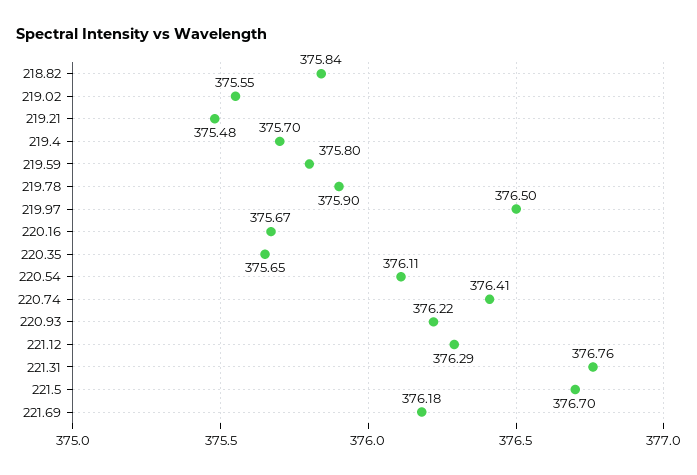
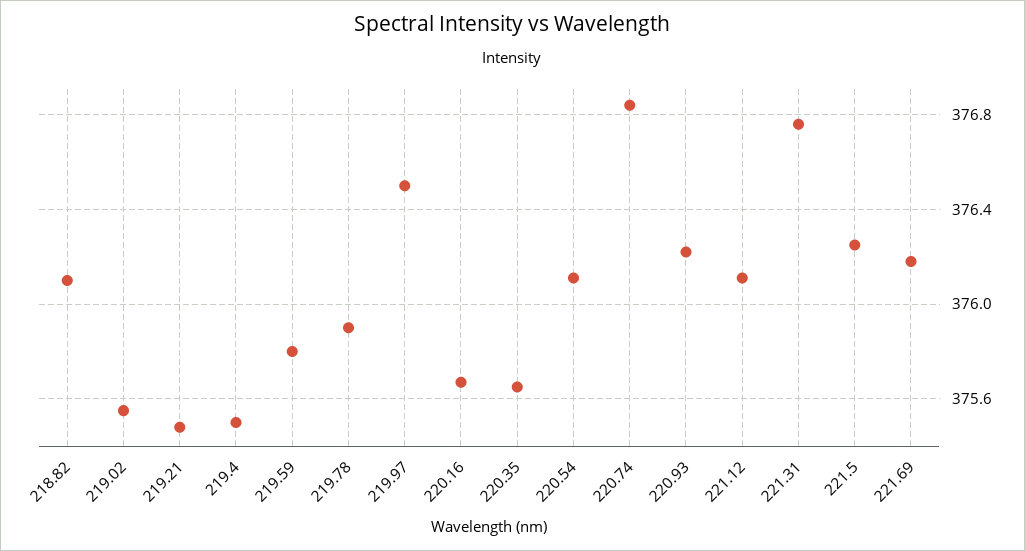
218.82: 375.84 -> 376.1
219.4: 375.7 -> 375.5
220.74: 376.41 -> 376.85
221.12: 376.29 -> 376.1
221.5: 376.7 -> 376.25

